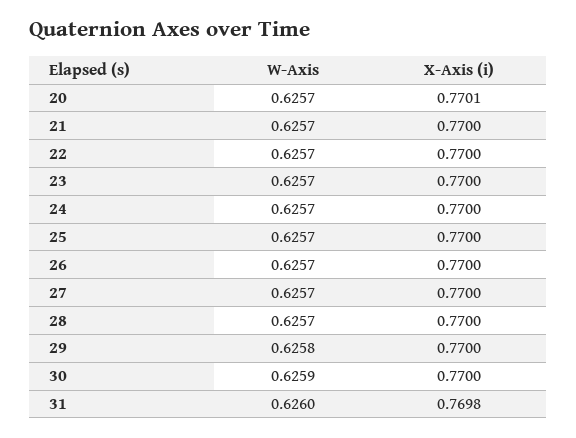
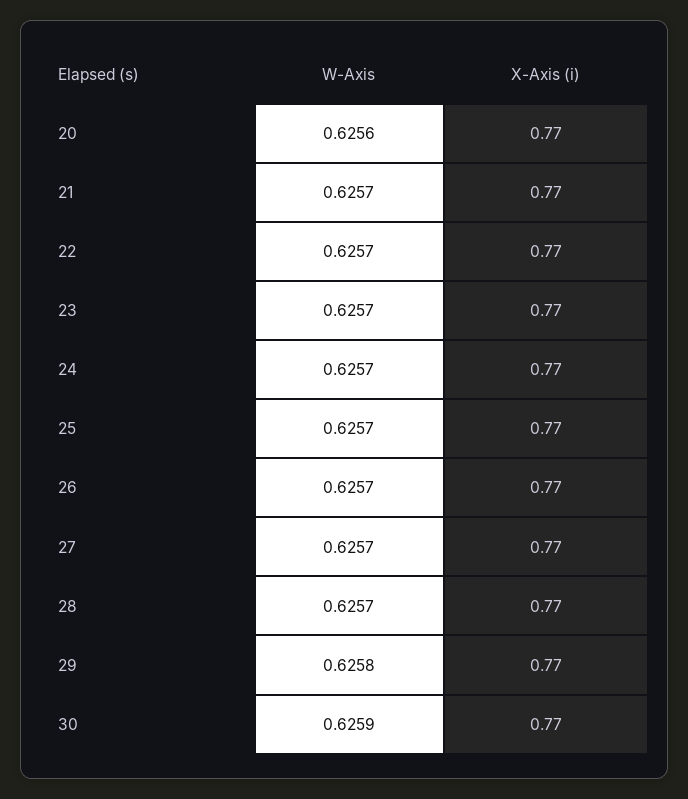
W-Axis, 20: 0.6257 -> 0.6256
X-Axis (i), 20: 0.7701 -> 0.77
W-Axis, 31: 0.626 -> none
X-Axis (i), 31: 0.7698 -> none

